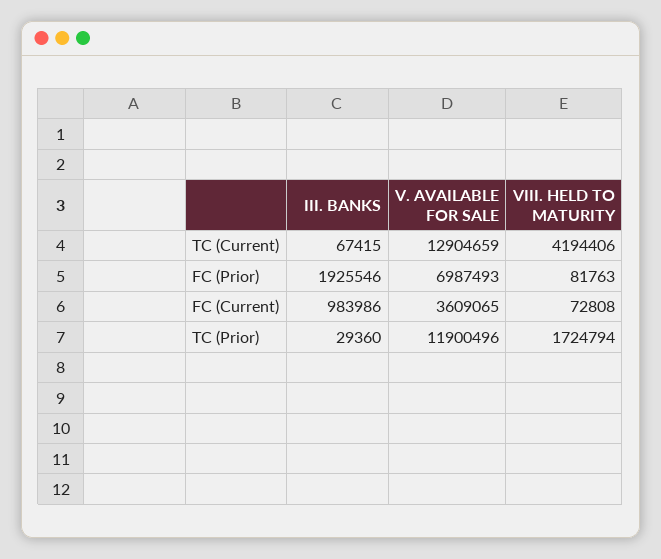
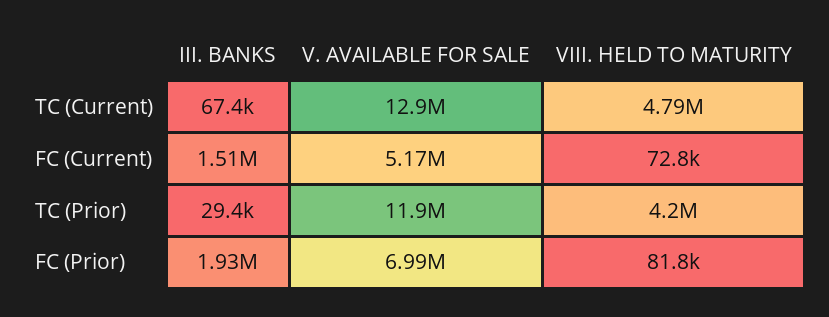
VIII. HELD TO MATURITY, TC (Current): 4194406 -> 4790000
III. BANKS, FC (Current): 983986 -> 1510000
V. AVAILABLE FOR SALE, FC (Current): 3609065 -> 5170000
VIII. HELD TO MATURITY, TC (Prior): 1724794 -> 4200000

